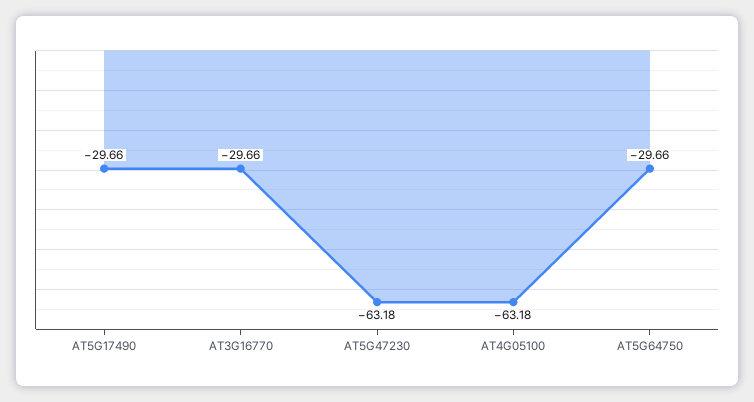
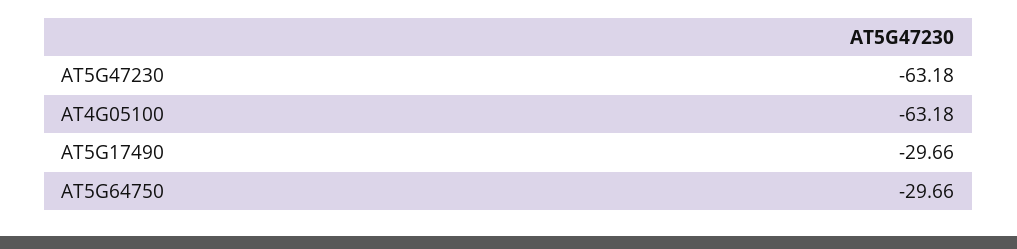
AT3G16770: -29.66 -> none

